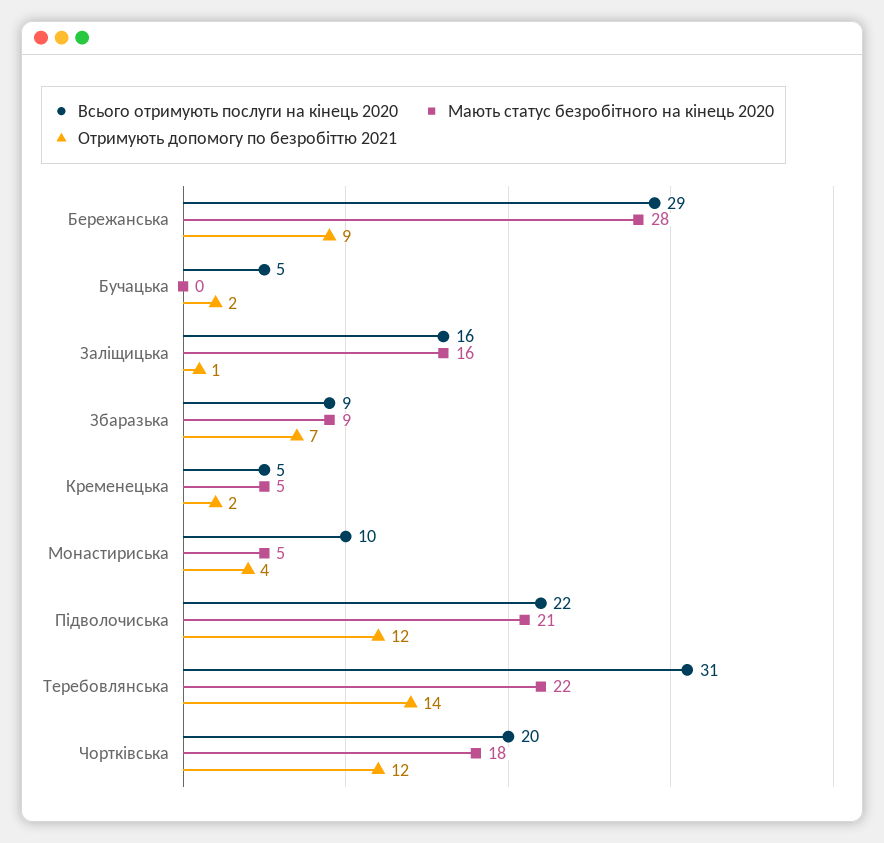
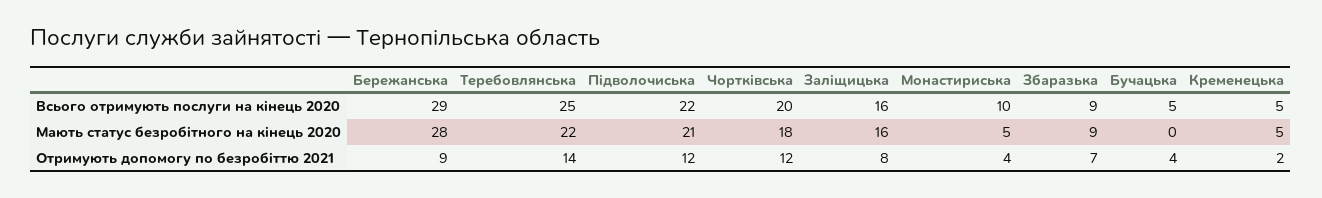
Отримують допомогу по безробіттю 2021, Бучацька: 2 -> 4
Отримують допомогу по безробіттю 2021, Заліщицька: 1 -> 8
Всього отримують послуги на кінець 2020, Теребовлянська: 31 -> 25

